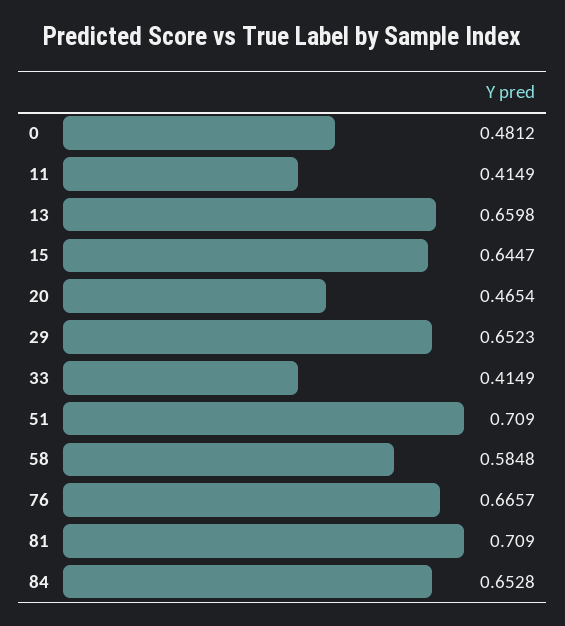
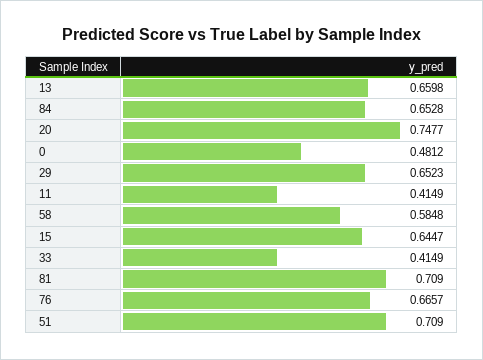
20: 0.4654 -> 0.7477

